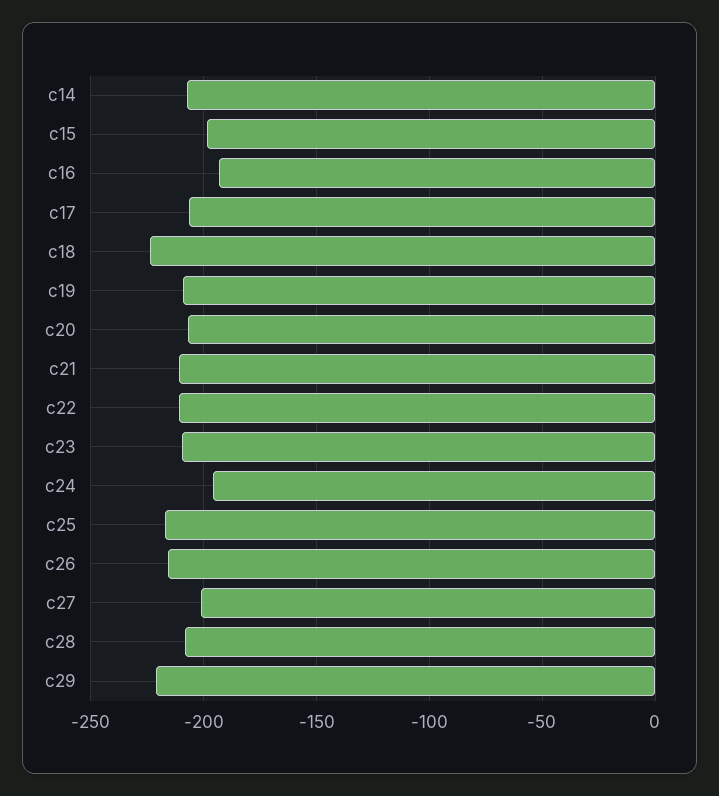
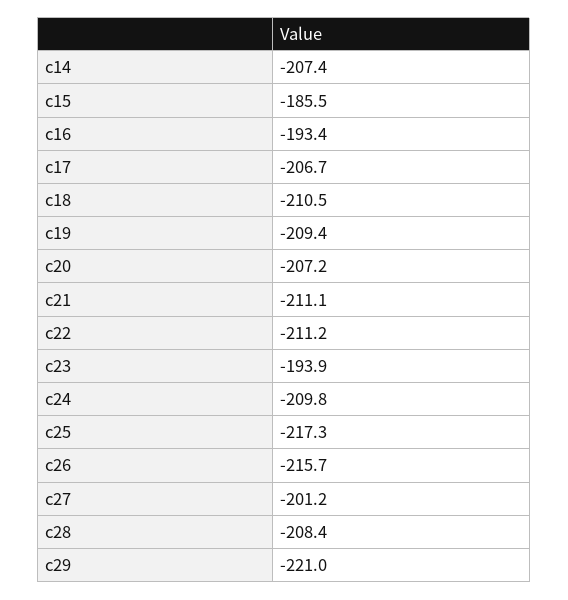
c15: -200 -> -185.5
c18: -225 -> -210.5
c23: -210 -> -193.9
c24: -195 -> -209.8

